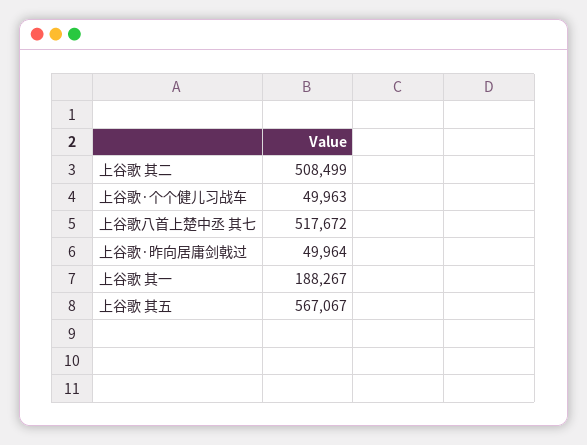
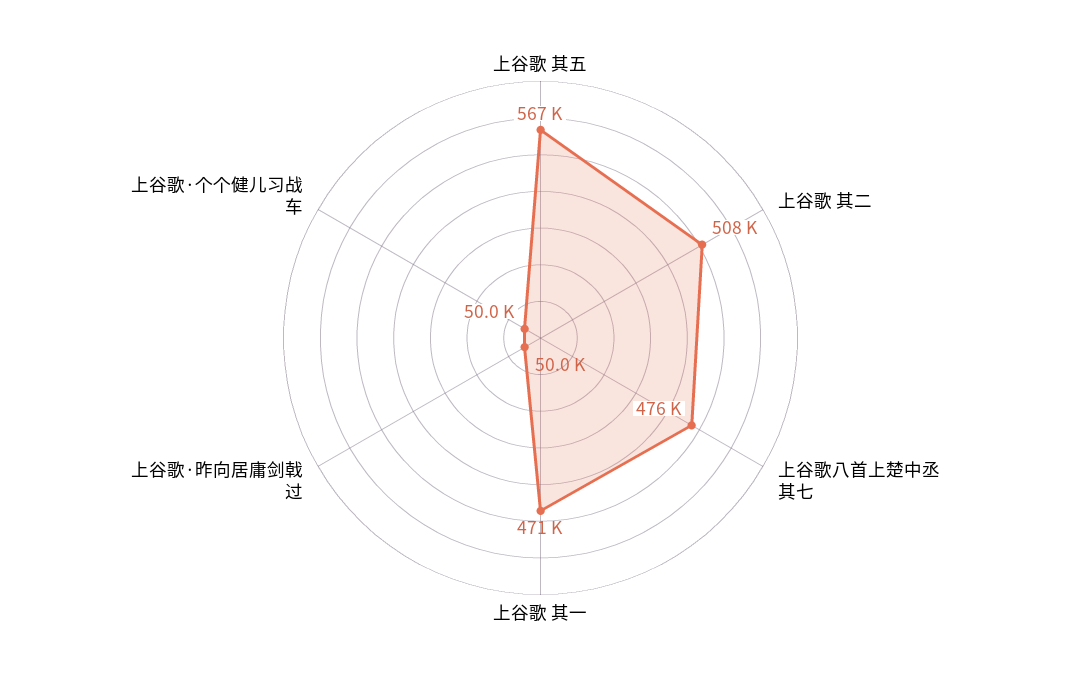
上谷歌八首上楚中丞 其七: 517672 -> 476000
上谷歌 其一: 188267 -> 471000

